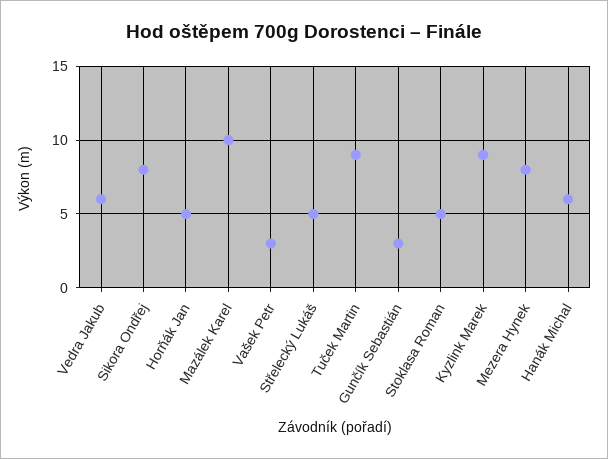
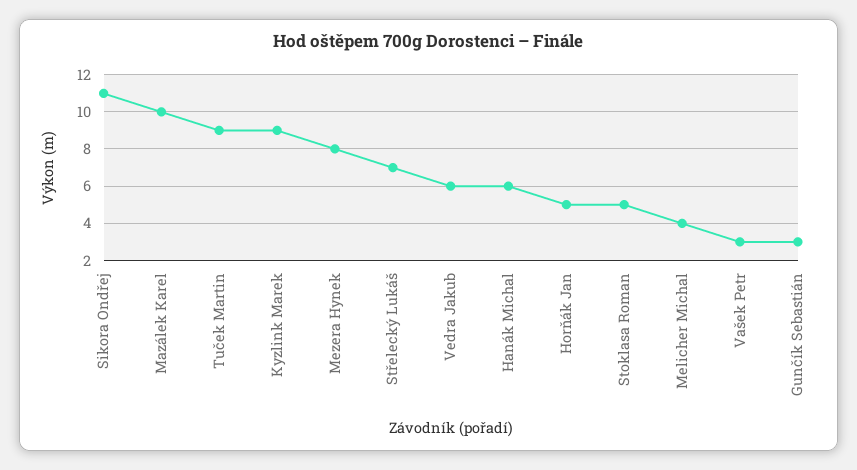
Sikora Ondřej: 8 -> 11
Střelecký Lukáš: 5 -> 7
Melicher Michal: none -> 4

